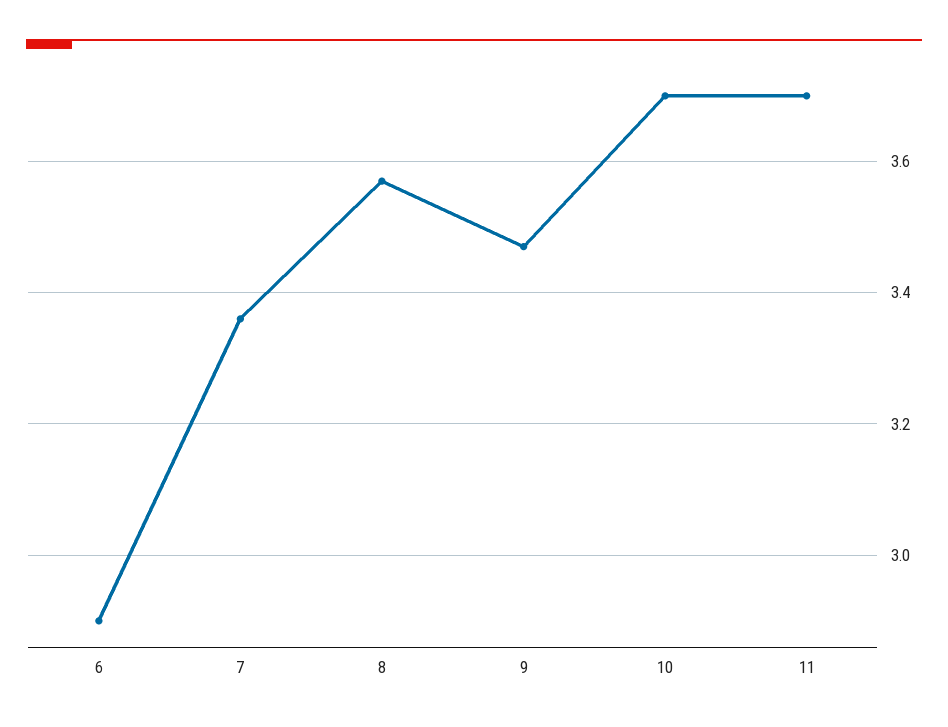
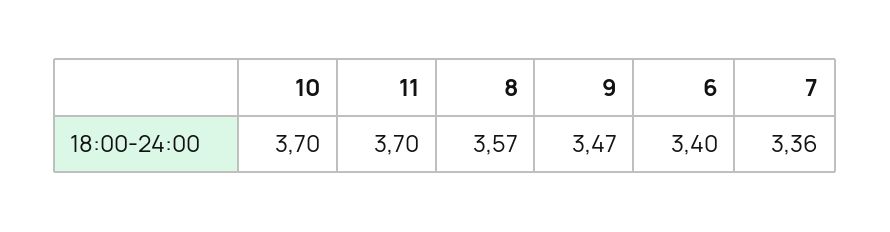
6: 2.9 -> 3.4

